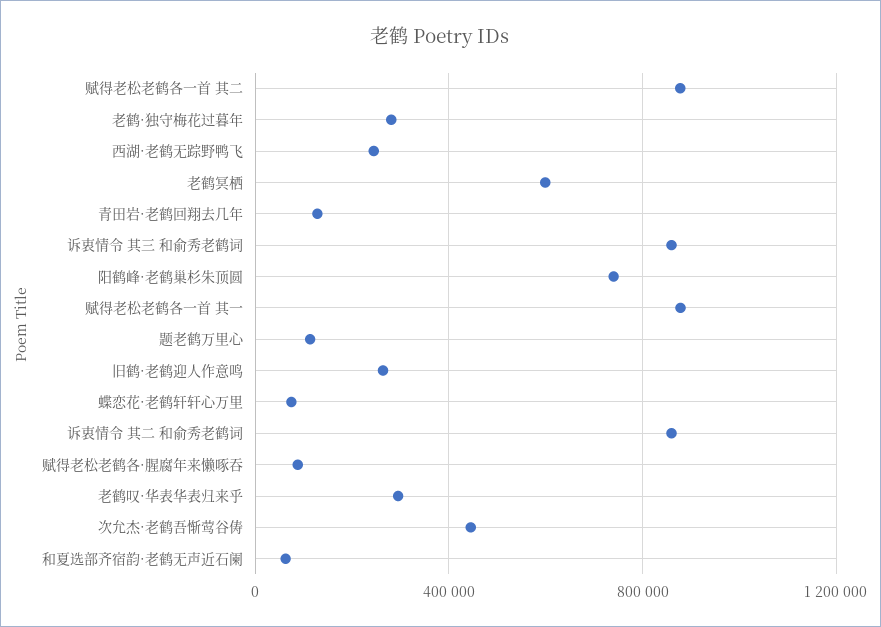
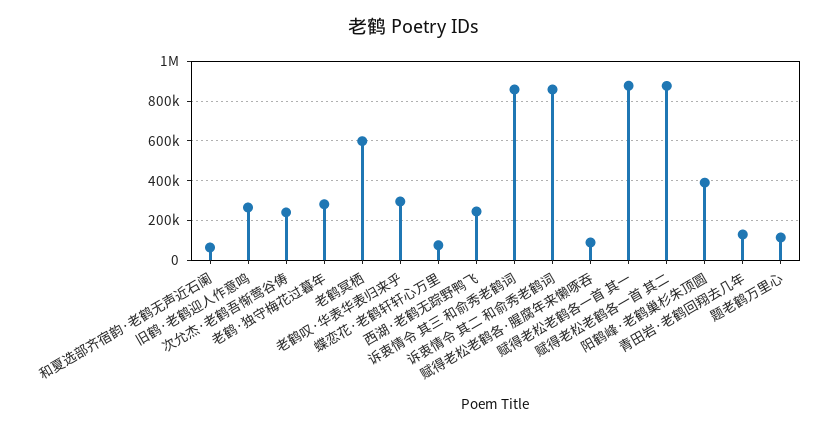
阳鹤峰·老鹤巢杉朱顶圆: 750000 -> 400000
次允杰·老鹤吾惭莺谷俦: 450000 -> 250000

